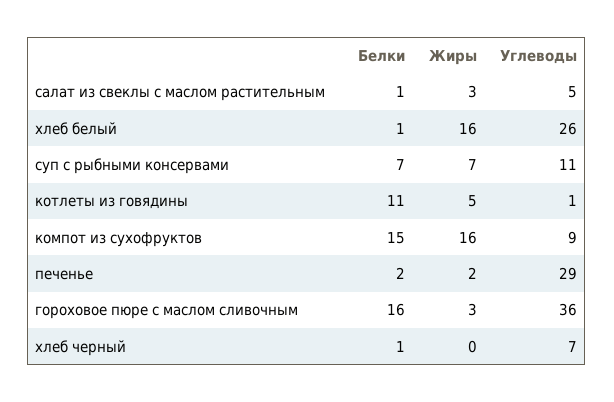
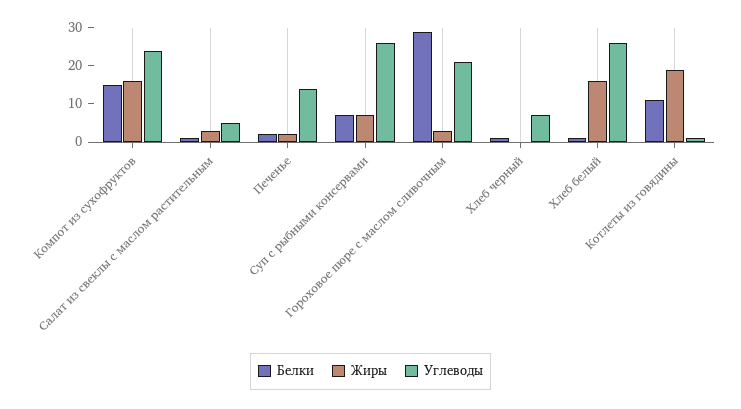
Углеводы, суп с рыбными консервами: 11 -> 25
Жиры, котлеты из говядины: 5 -> 20
Углеводы, компот из сухофруктов: 9 -> 25
Углеводы, печенье: 29 -> 15
Белки, гороховое пюре с маслом сливочным: 16 -> 30
Углеводы, гороховое пюре с маслом сливочным: 36 -> 20

